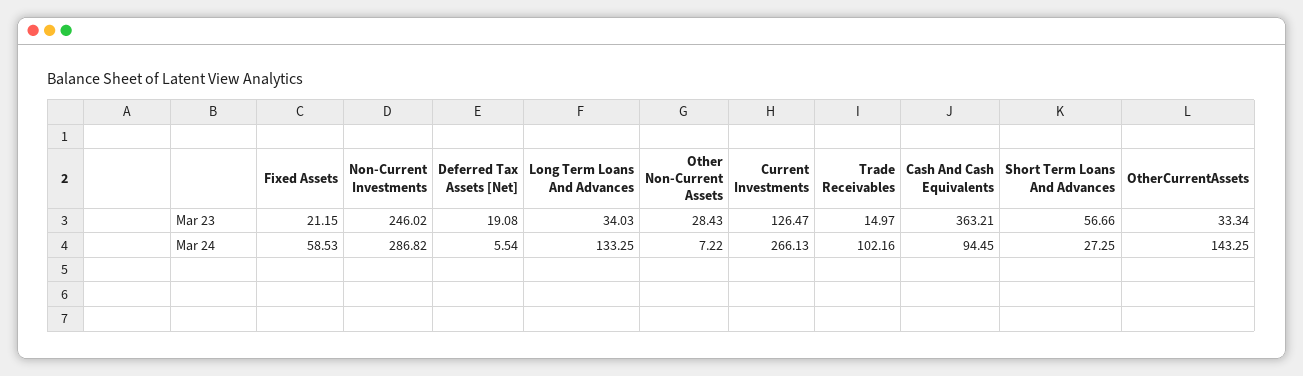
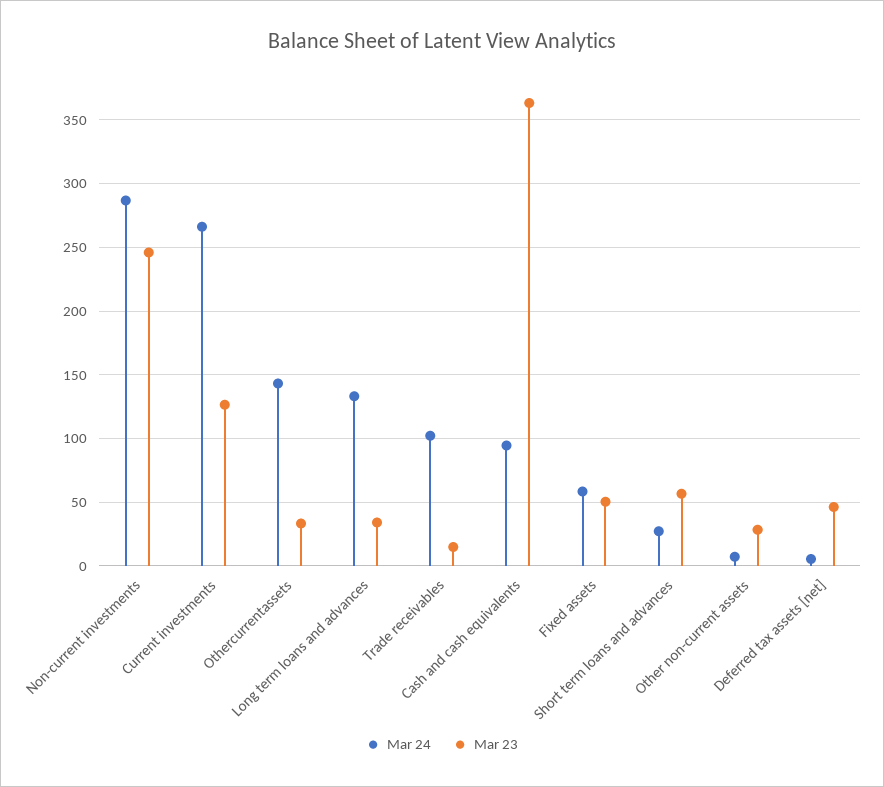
Mar 23, Fixed Assets: 21.15 -> 50
Mar 23, Deferred Tax Assets [Net]: 19.08 -> 45

